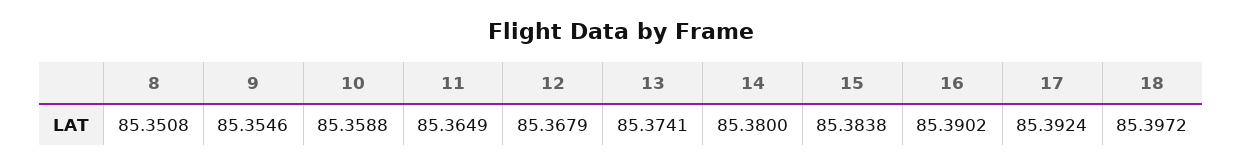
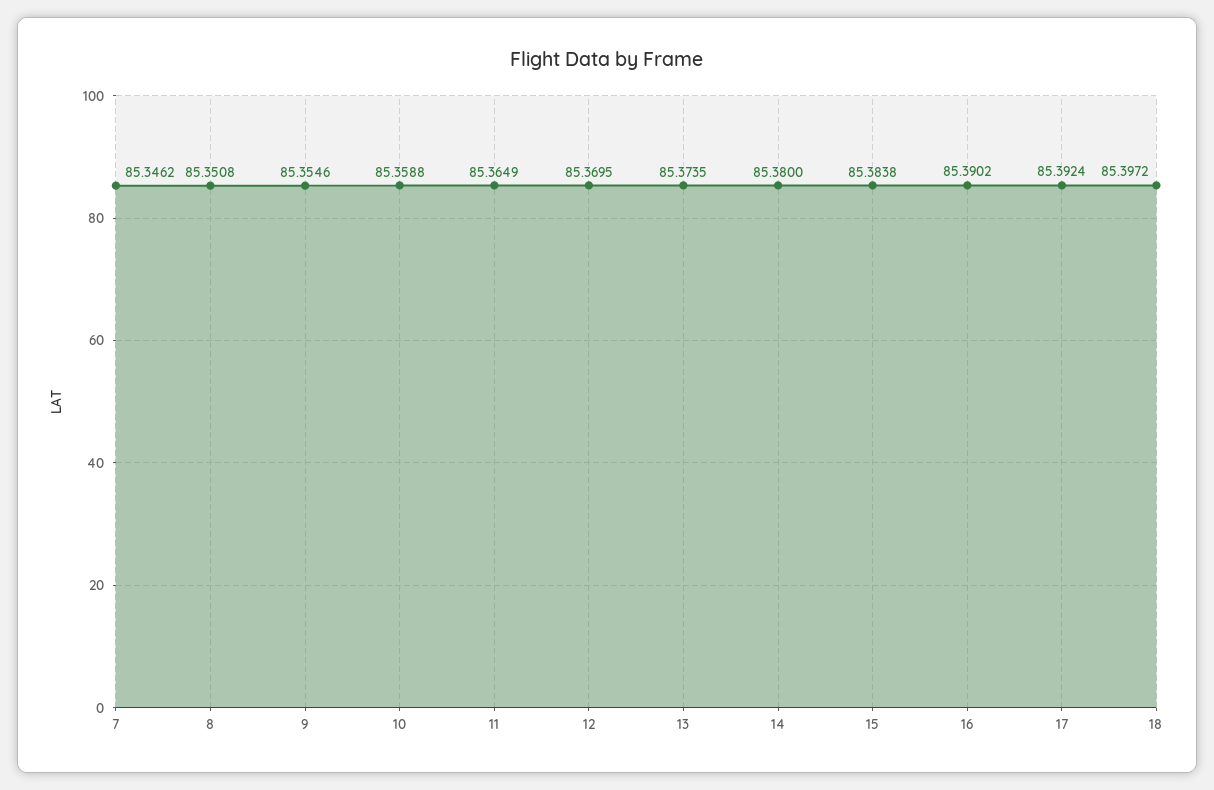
12: 85.3679 -> 85.3695
13: 85.3741 -> 85.3735
7: none -> 85.3462

